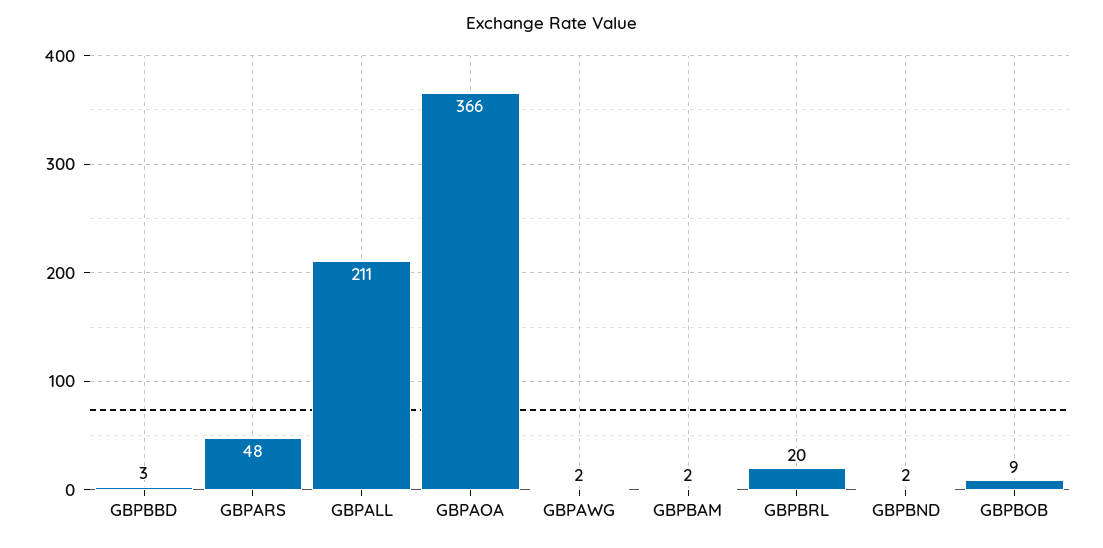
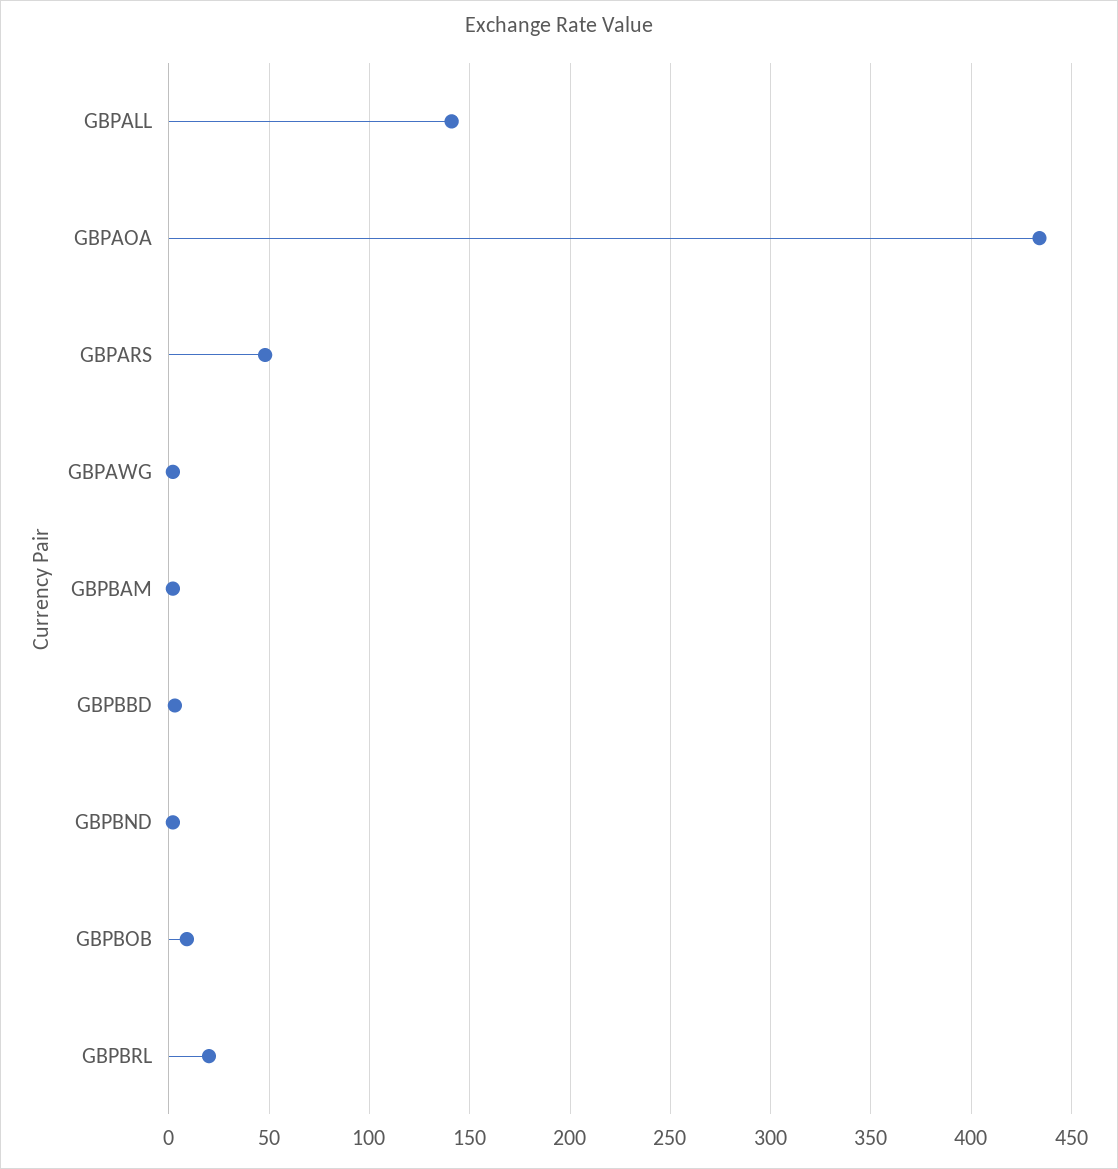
GBPALL: 211 -> 140
GBPAOA: 366 -> 435

